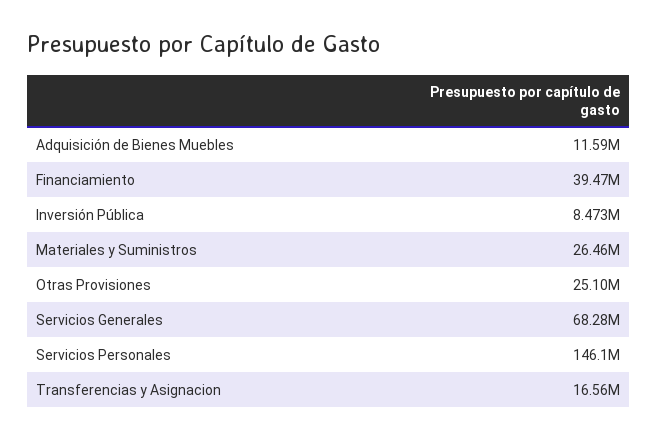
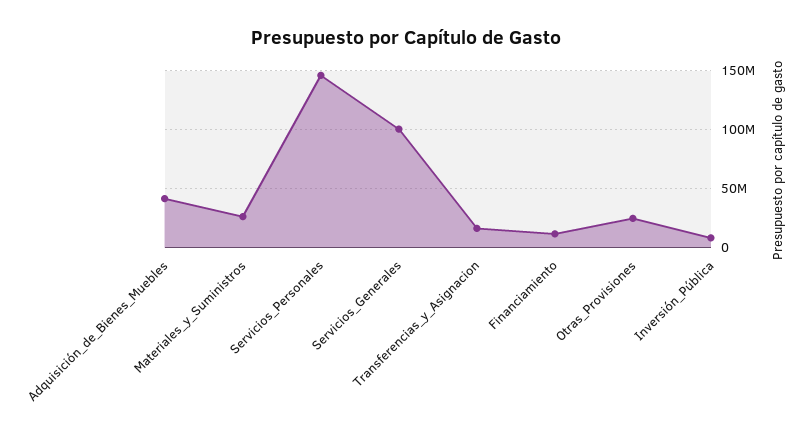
Adquisición de Bienes Muebles: 11590000 -> 40000000
Financiamiento: 39470000 -> 10000000
Servicios Generales: 68280000 -> 100000000

